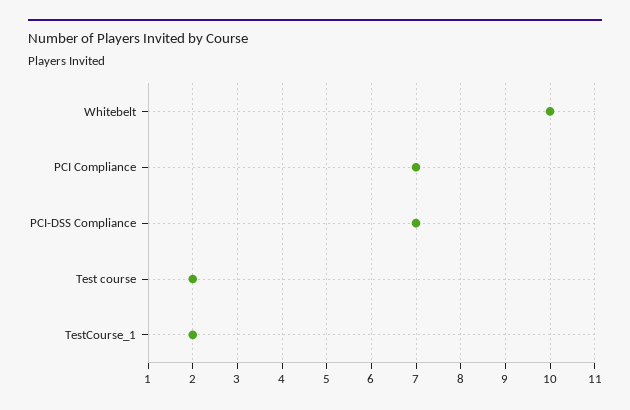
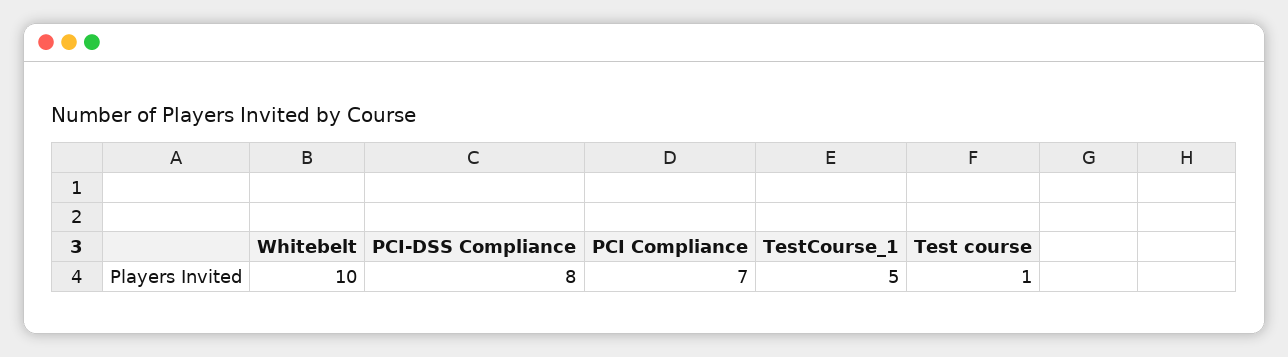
PCI-DSS Compliance: 7 -> 8
Test course: 2 -> 1
TestCourse_1: 2 -> 5

